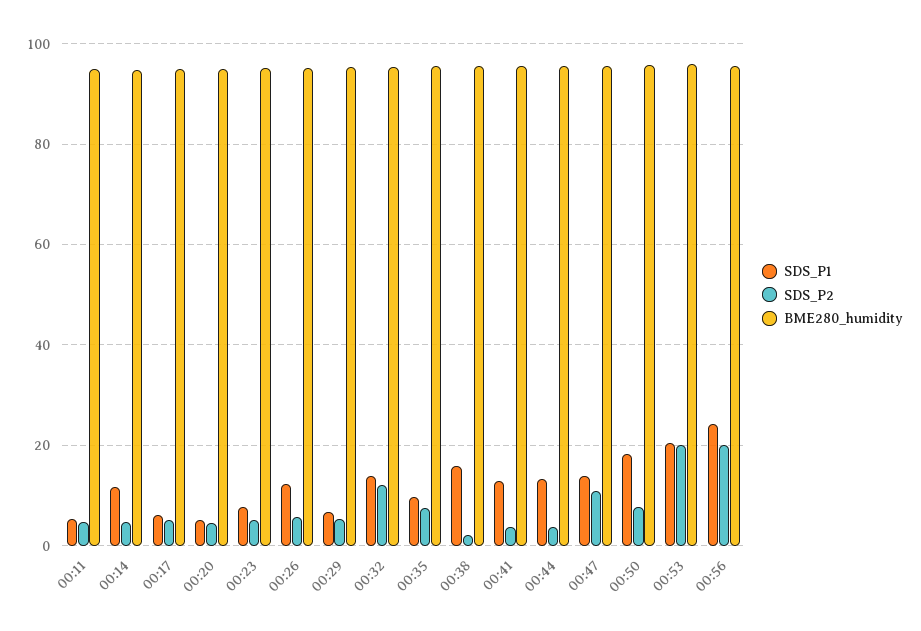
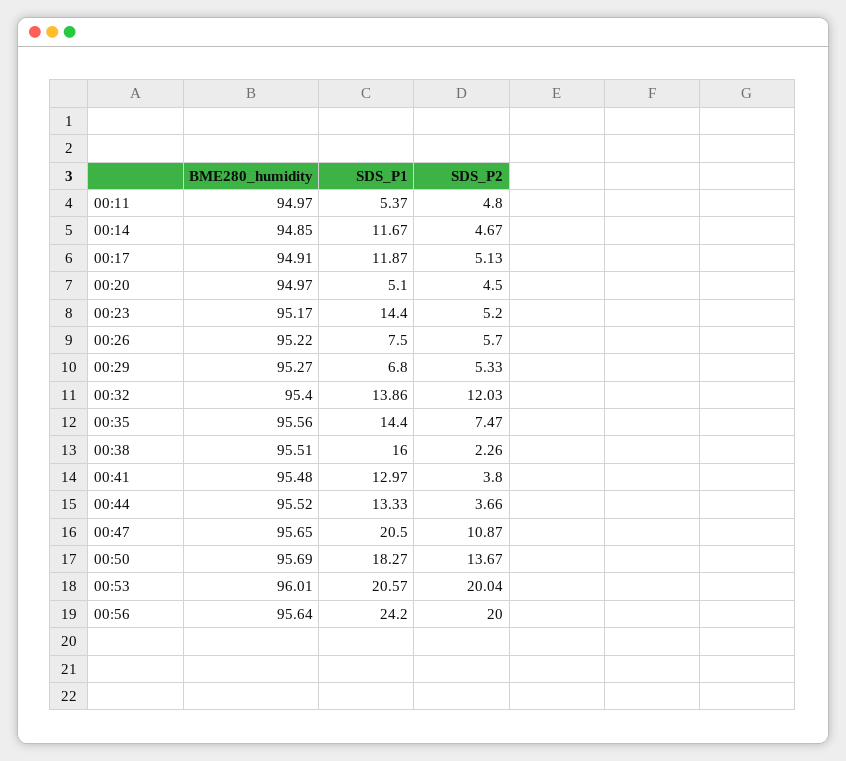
SDS_P1, 00:17: 6 -> 11.87
SDS_P1, 00:23: 8 -> 14.4
SDS_P1, 00:26: 12 -> 7.5
SDS_P1, 00:35: 10 -> 14.4
SDS_P1, 00:47: 14 -> 20.5
SDS_P2, 00:50: 8 -> 13.67

